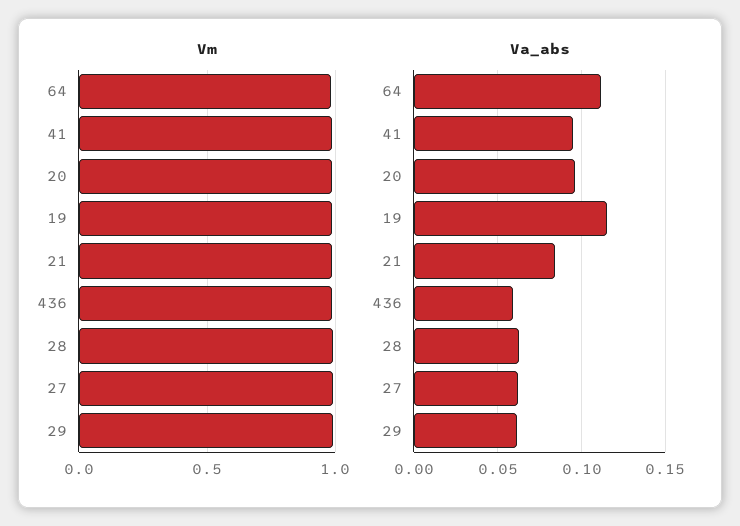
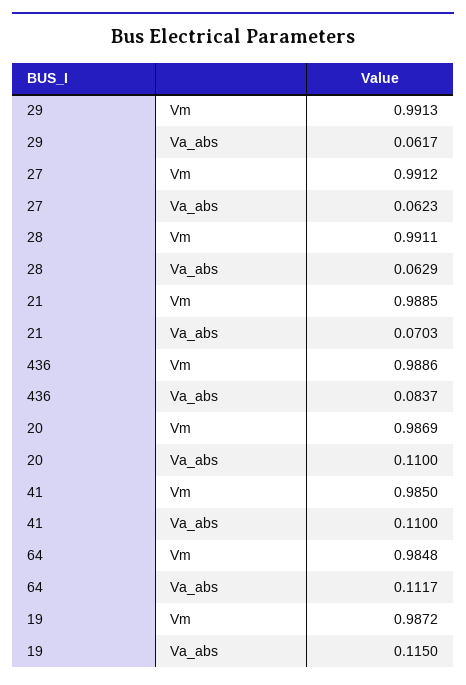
Va_abs, 41: 0.095 -> 0.11
Va_abs, 20: 0.095 -> 0.11
Va_abs, 21: 0.085 -> 0.0703
Va_abs, 436: 0.06 -> 0.0837

